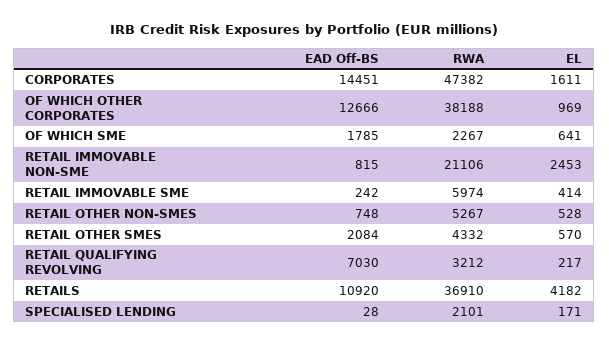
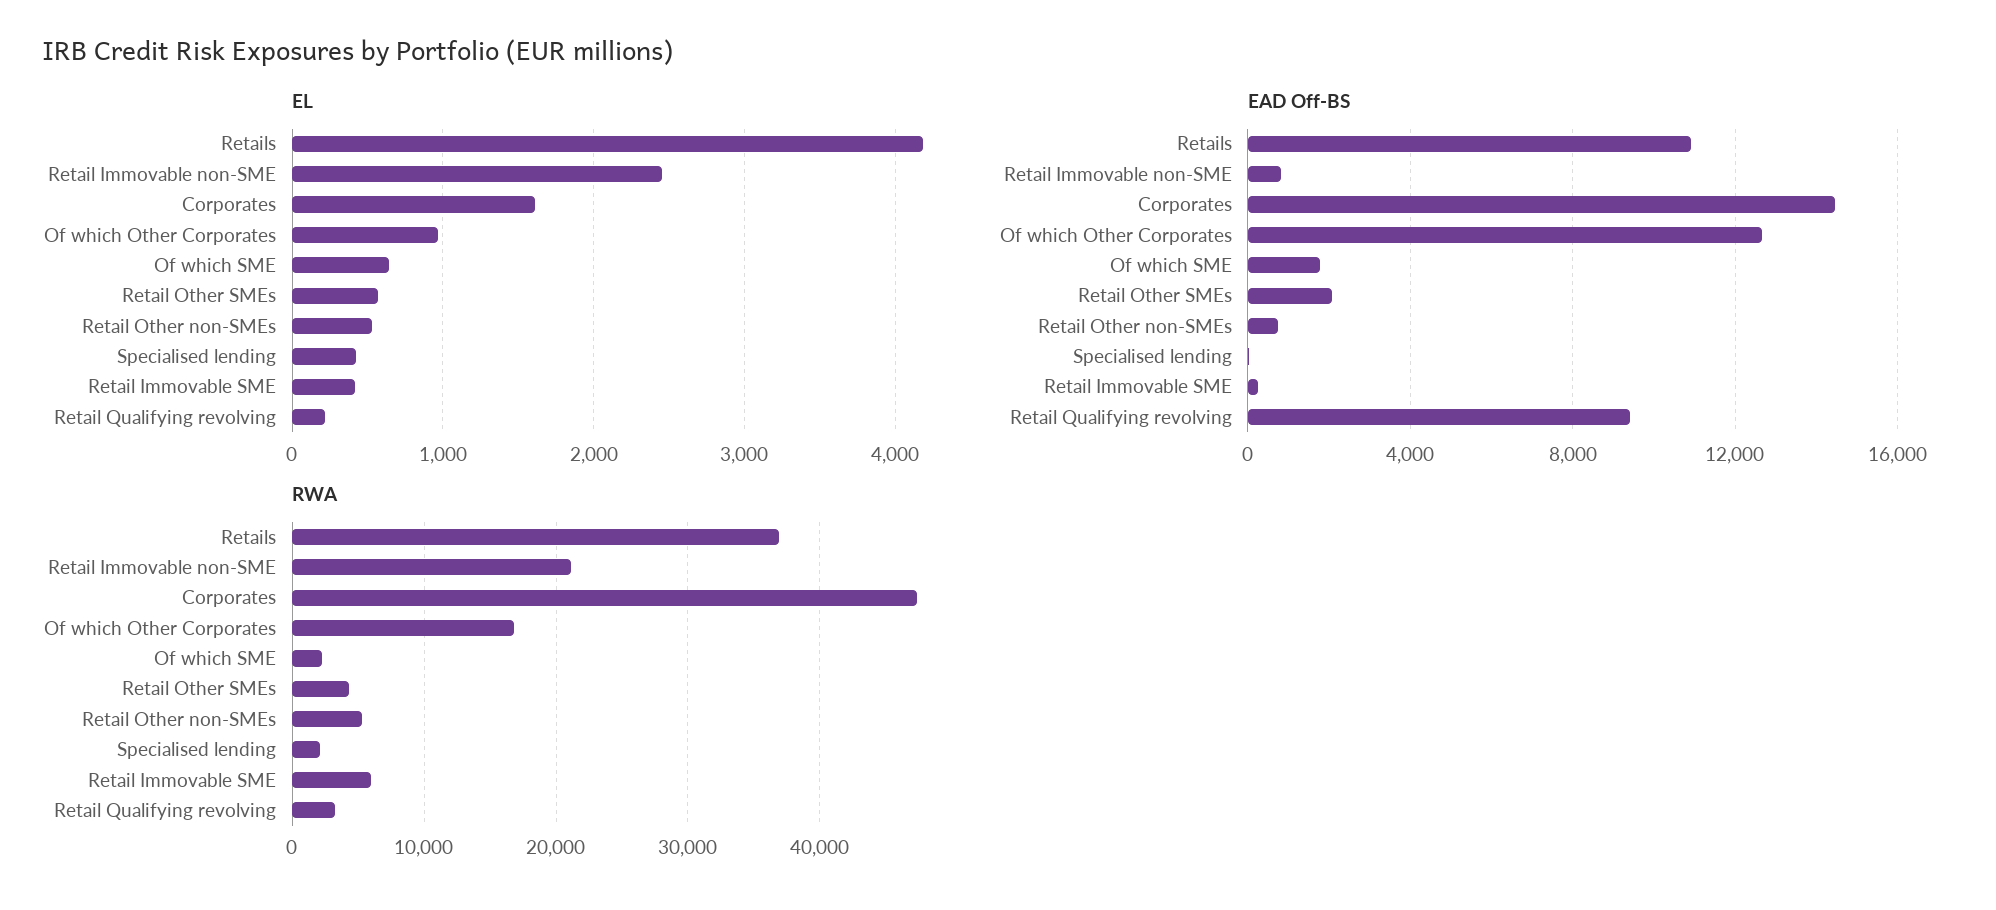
RWA, OF WHICH OTHER CORPORATES: 38188 -> 17000
EAD Off-BS, RETAIL QUALIFYING REVOLVING: 7030 -> 9500
EL, SPECIALISED LENDING: 171 -> 400

